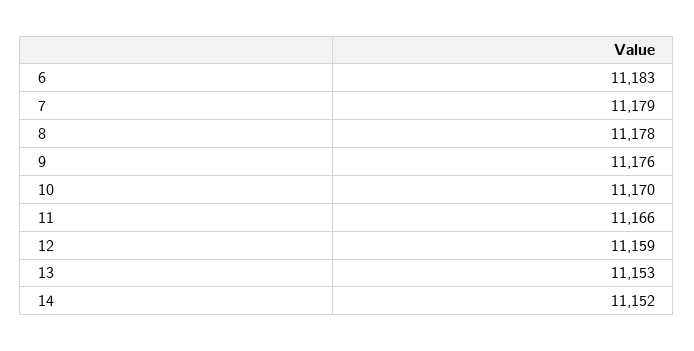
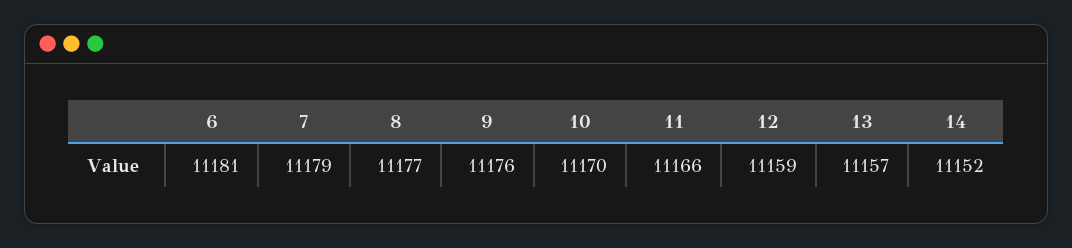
6: 11183 -> 11181
8: 11178 -> 11177
13: 11153 -> 11157

